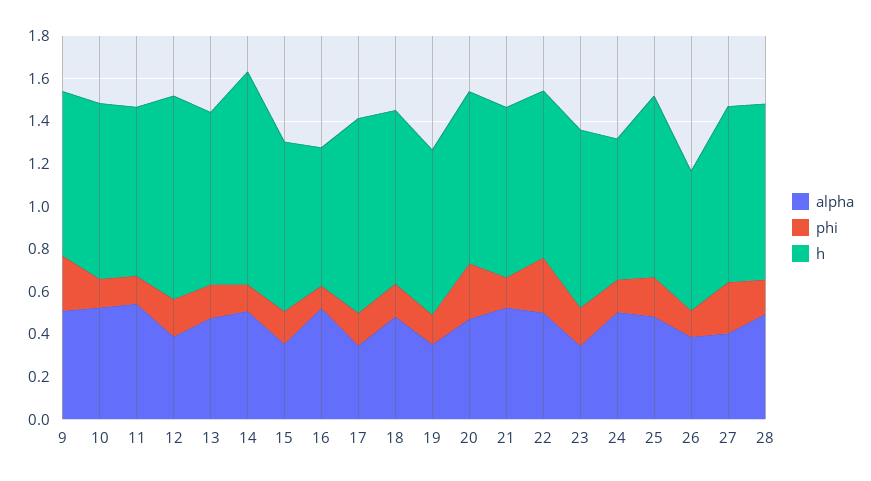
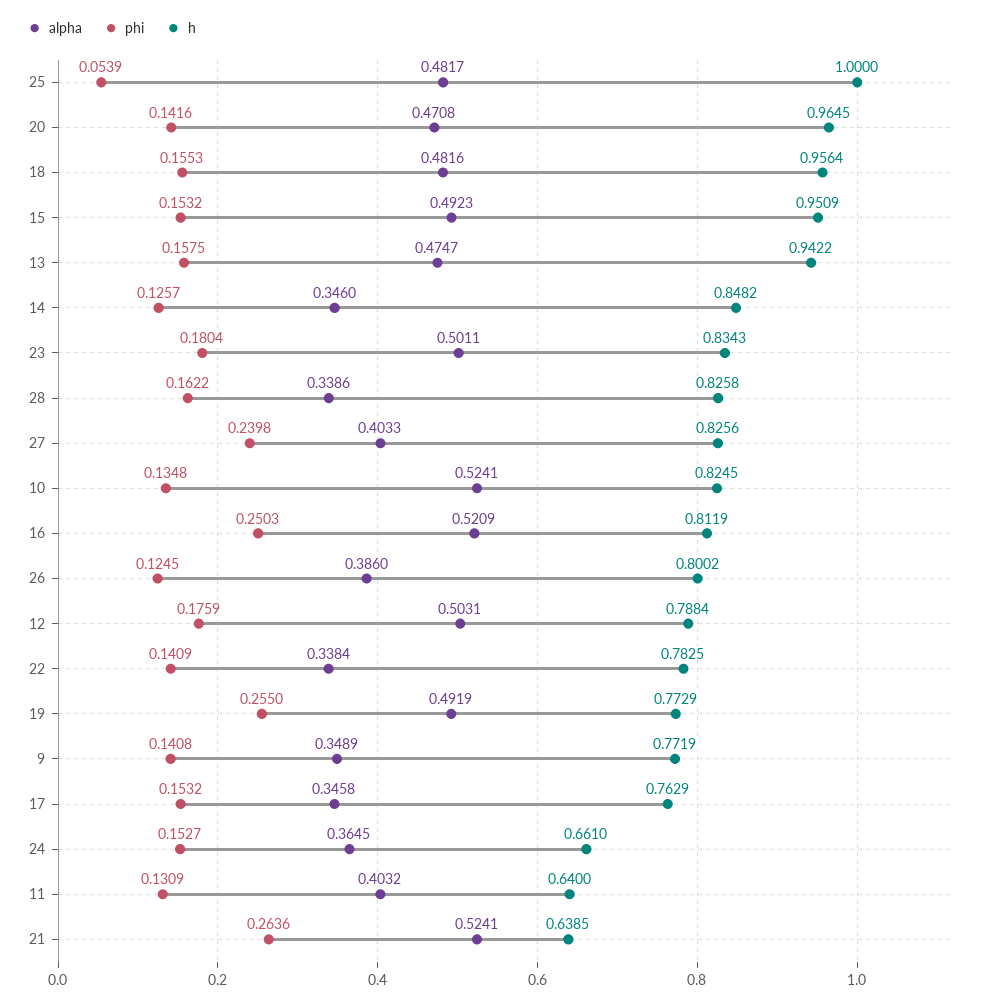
alpha, 9: 0.5 -> 0.3489
phi, 9: 0.25 -> 0.1408
alpha, 11: 0.55 -> 0.4032
h, 11: 0.8 -> 0.64
alpha, 12: 0.4 -> 0.5031
h, 12: 0.95 -> 0.7884
h, 13: 0.8 -> 0.9422
alpha, 14: 0.5 -> 0.346
h, 14: 1 -> 0.8482
alpha, 15: 0.35 -> 0.4923
h, 15: 0.8 -> 0.9509
phi, 16: 0.1 -> 0.2503
h, 16: 0.65 -> 0.8119
h, 17: 0.9 -> 0.7629
h, 18: 0.8 -> 0.9564
alpha, 19: 0.35 -> 0.4919
phi, 19: 0.15 -> 0.255
phi, 20: 0.25 -> 0.1416
h, 20: 0.8 -> 0.9645
phi, 21: 0.15 -> 0.2636
h, 21: 0.8 -> 0.6385
alpha, 22: 0.5 -> 0.3384
phi, 22: 0.25 -> 0.1409
alpha, 23: 0.35 -> 0.5011
alpha, 24: 0.5 -> 0.3645
phi, 25: 0.2 -> 0.0539
h, 25: 0.85 -> 1
h, 26: 0.65 -> 0.8002
alpha, 28: 0.5 -> 0.3386

